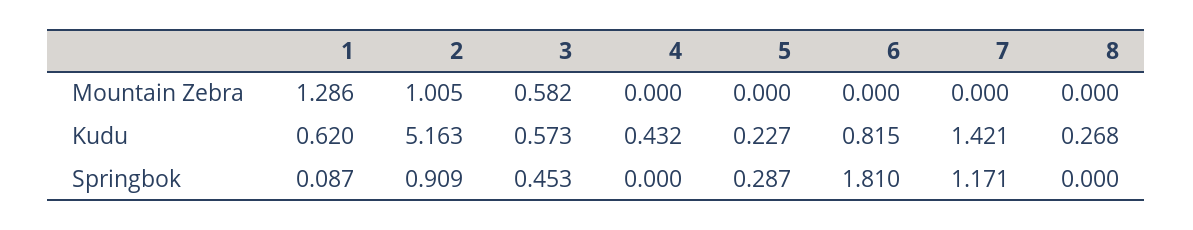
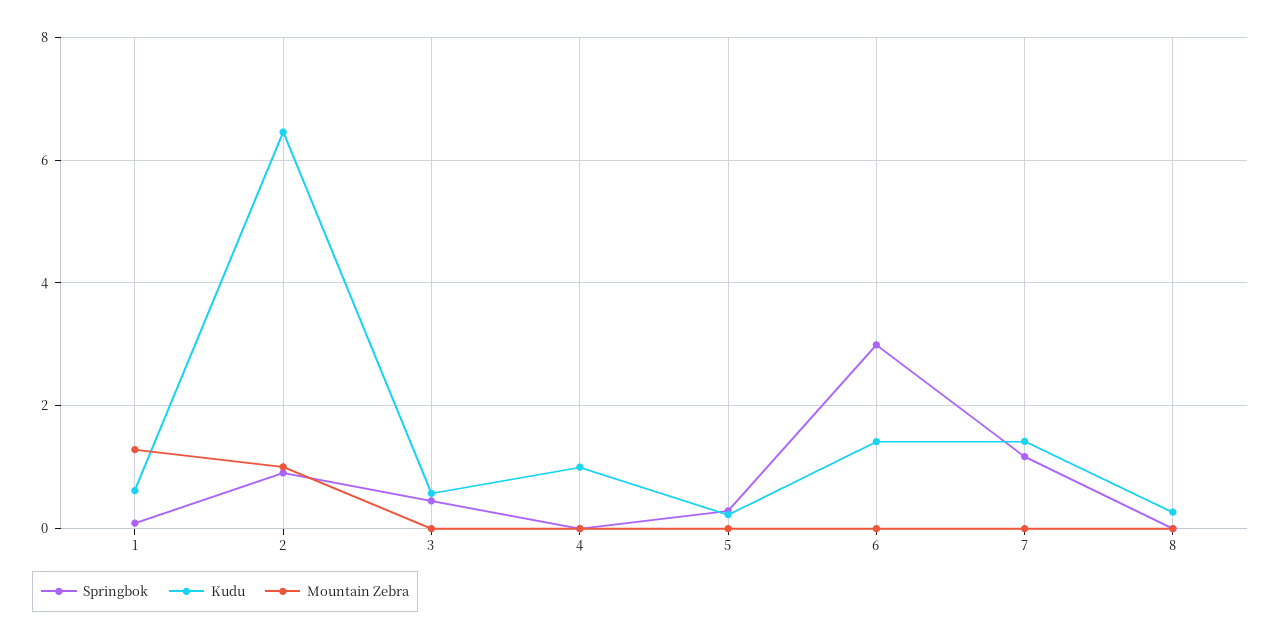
Mountain Zebra, 3: 0.582 -> 0
Kudu, 2: 5.163 -> 6.4
Kudu, 4: 0.432 -> 1
Kudu, 6: 0.815 -> 1.4
Springbok, 6: 1.81 -> 3

